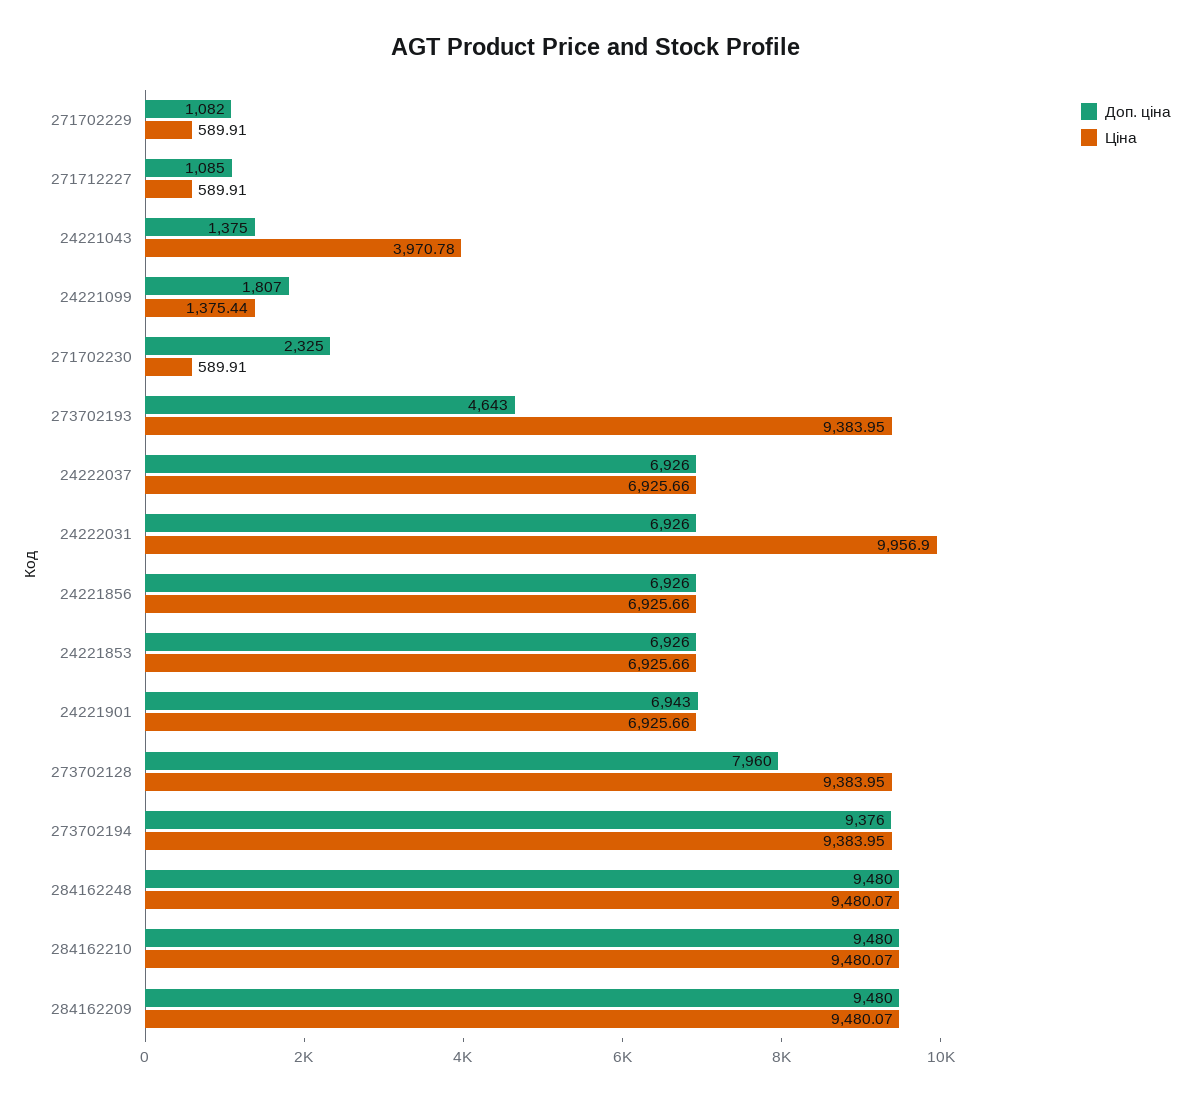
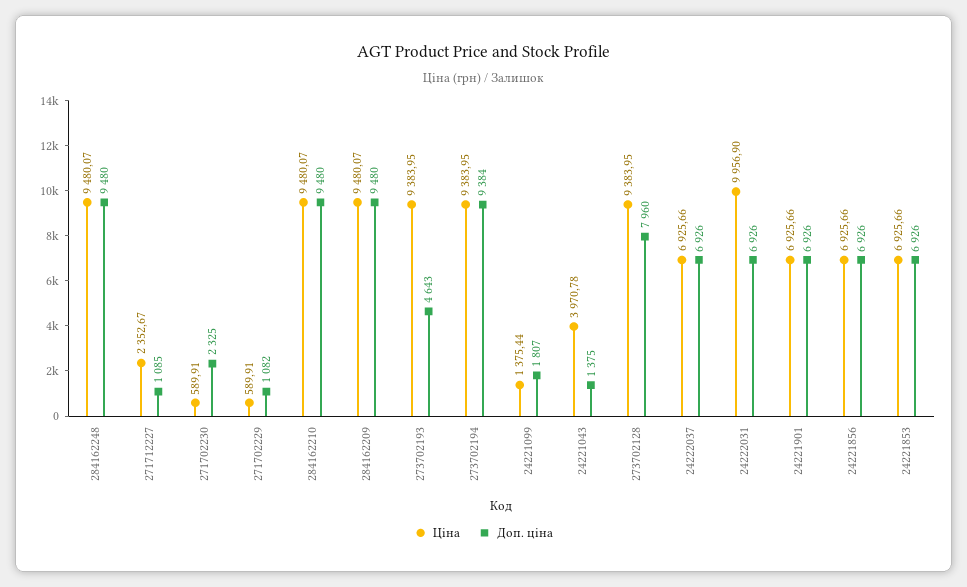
Ціна, 271712227: 589.91 -> 2352.67
Доп. ціна, 24221901: 6943 -> 6926
Доп. ціна, 273702194: 9376 -> 9384

